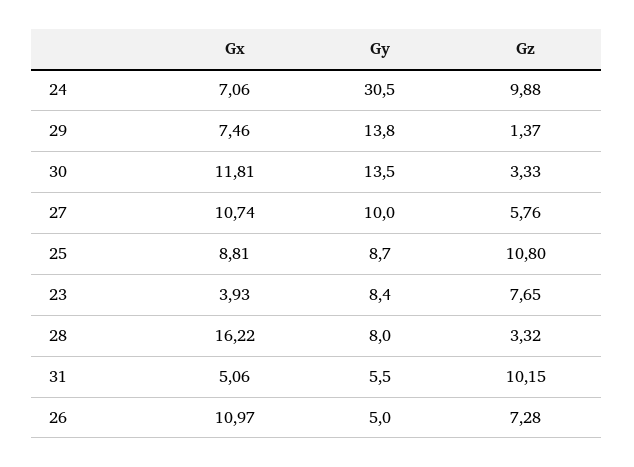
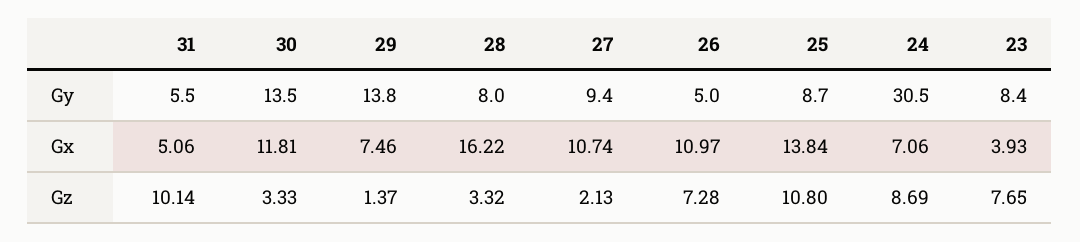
Gz, 24: 9.88 -> 8.69
Gy, 27: 10 -> 9.4
Gz, 27: 5.76 -> 2.13
Gx, 25: 8.81 -> 13.84
Gz, 31: 10.15 -> 10.14

